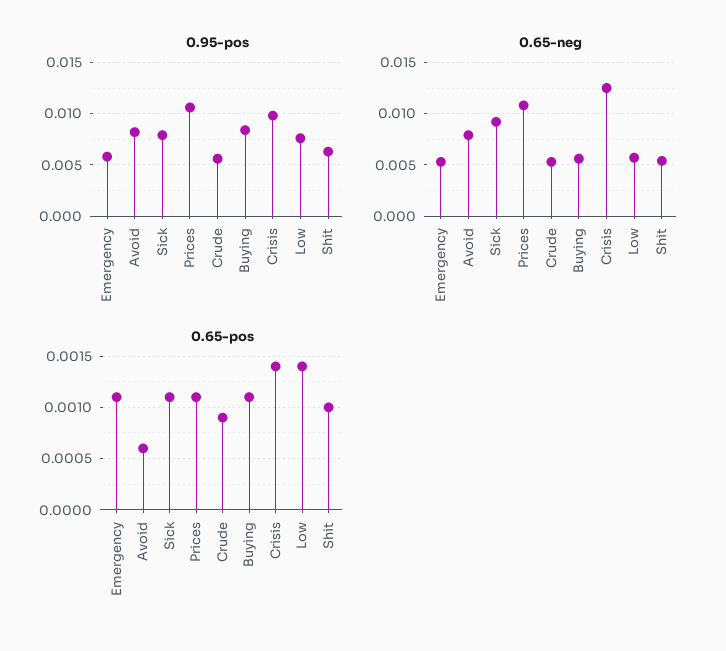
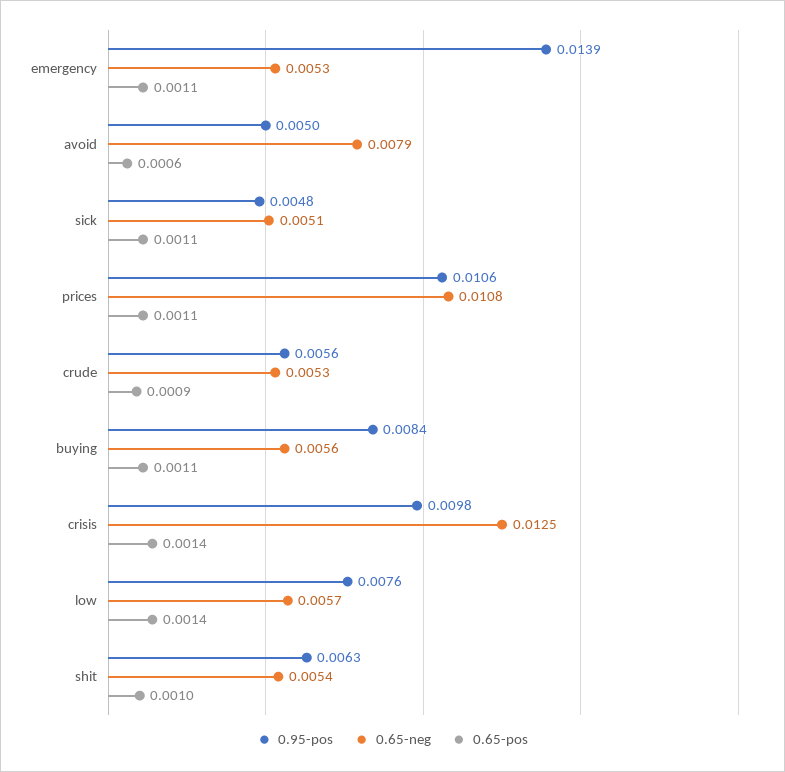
0.95-pos, Emergency: 0.006 -> 0.0139
0.95-pos, Avoid: 0.008 -> 0.005
0.95-pos, Sick: 0.008 -> 0.0048
0.65-neg, Sick: 0.009 -> 0.0051

